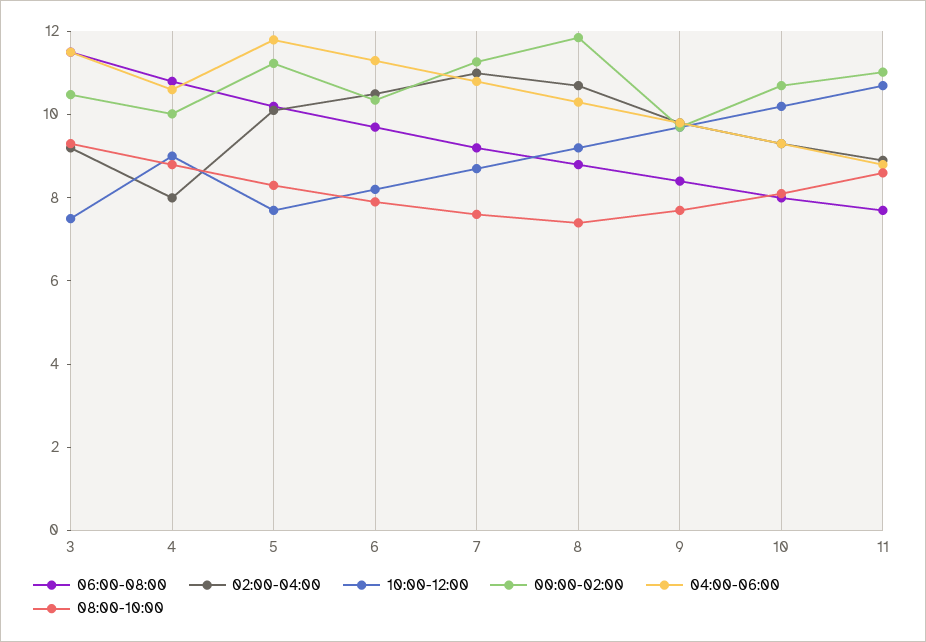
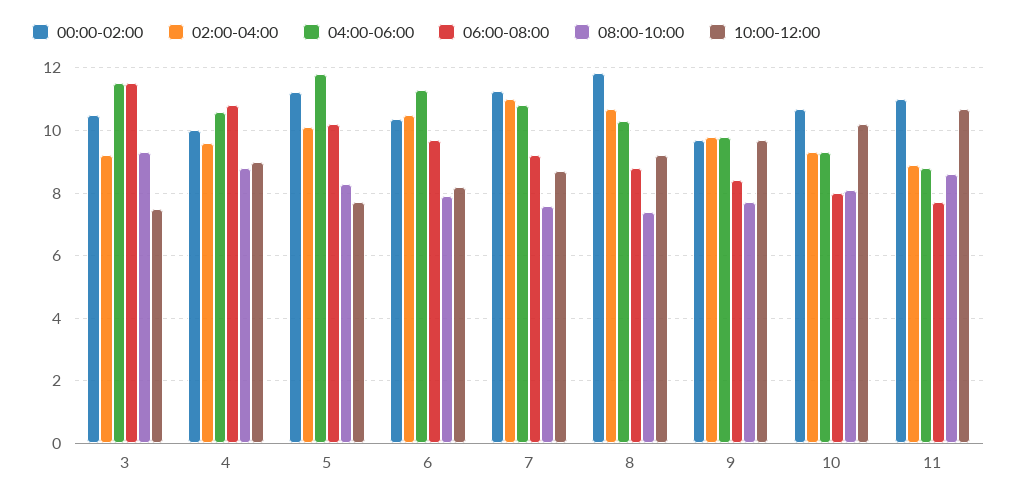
02:00-04:00, 4: 8 -> 9.6

